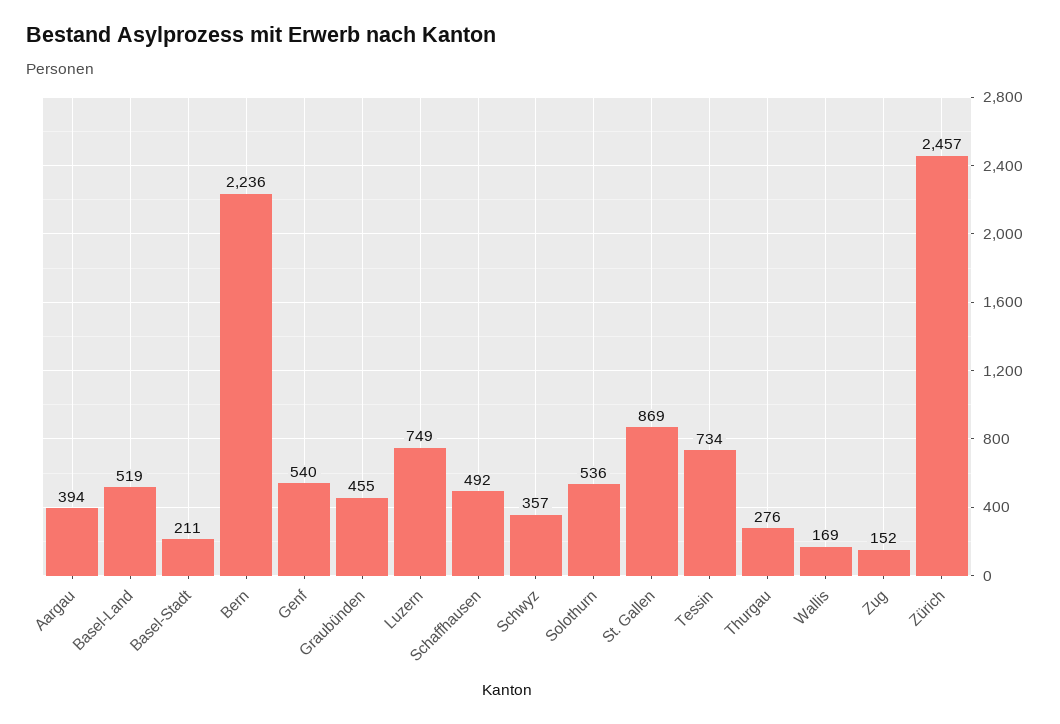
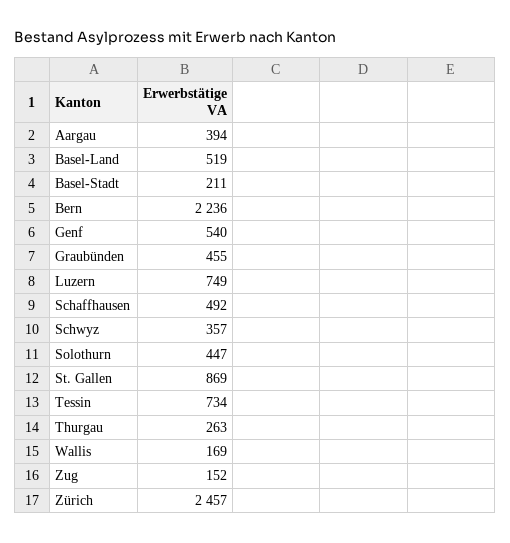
Solothurn: 536 -> 447
Thurgau: 276 -> 263

